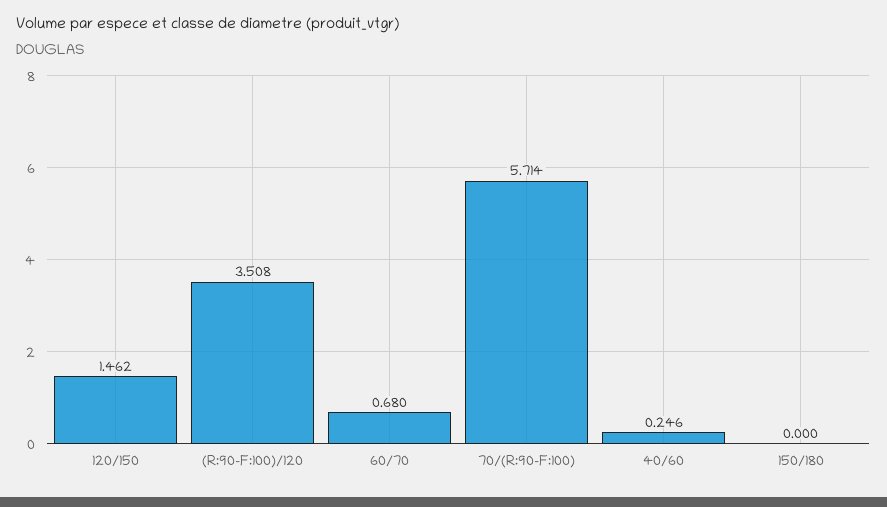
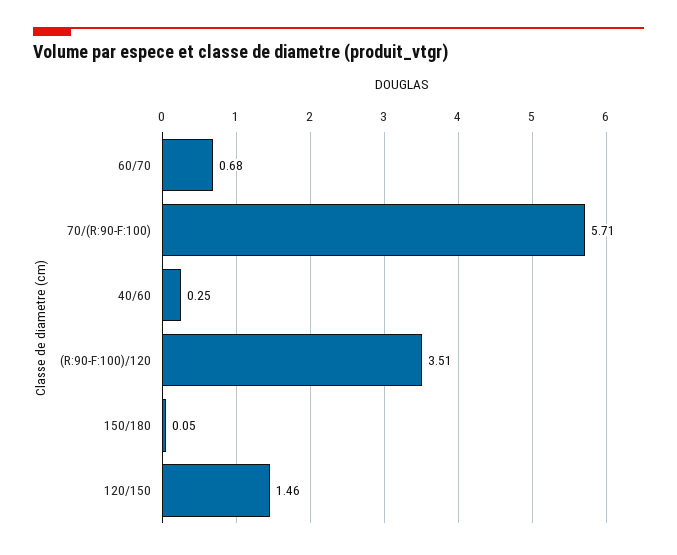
150/180: 0 -> 0.05

